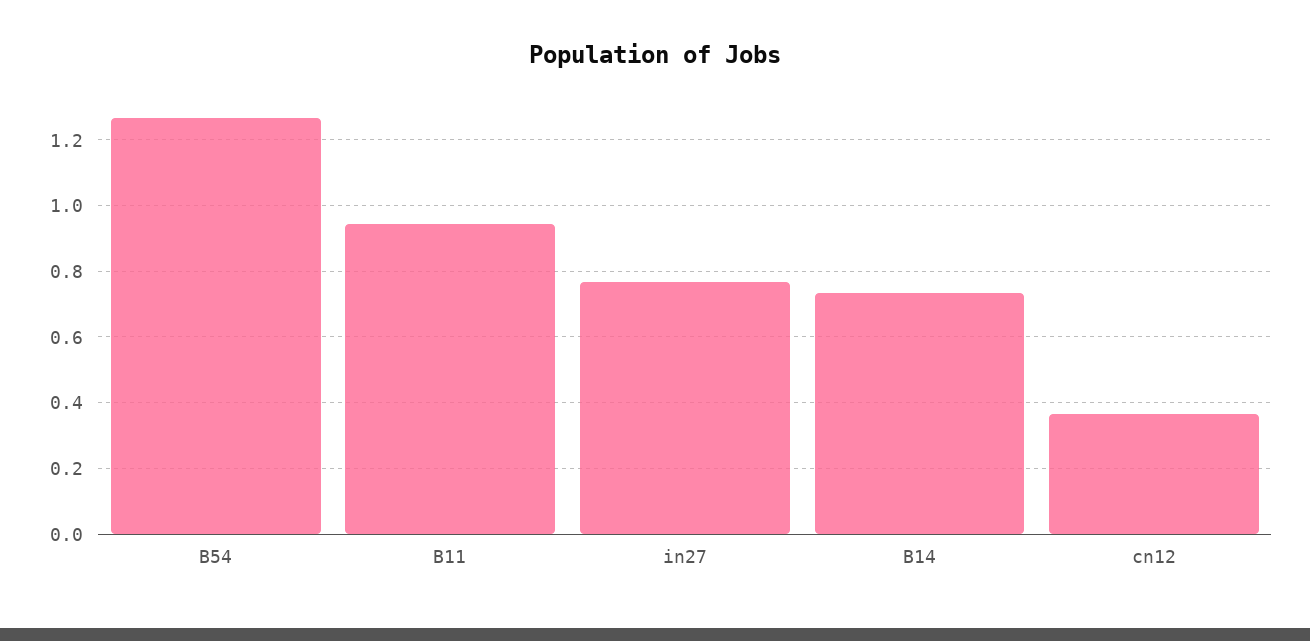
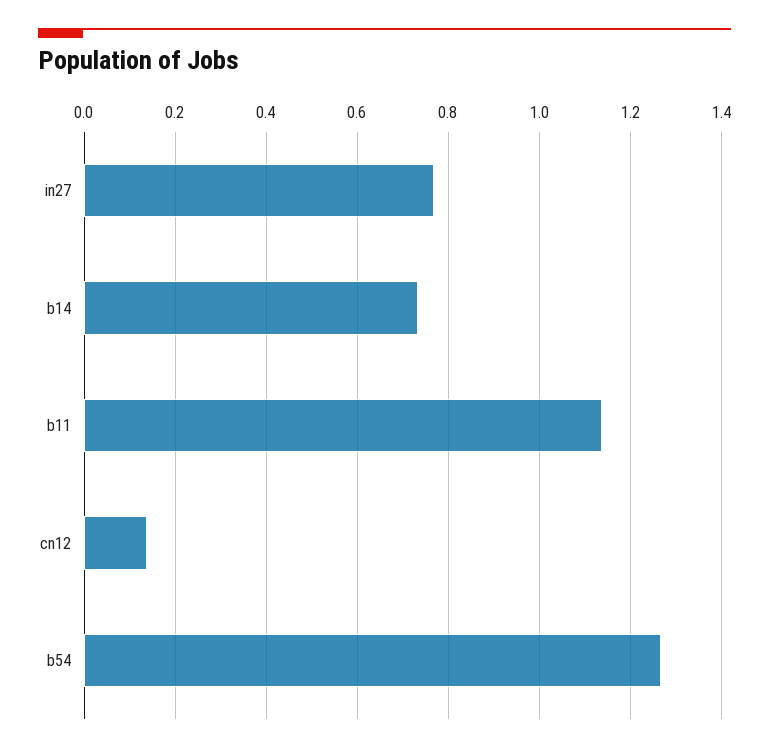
B11: 0.94 -> 1.14
cn12: 0.36 -> 0.14

